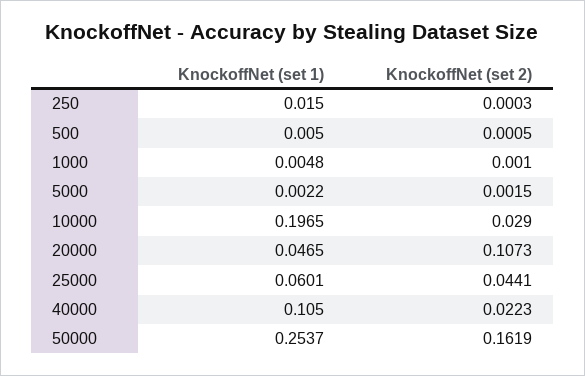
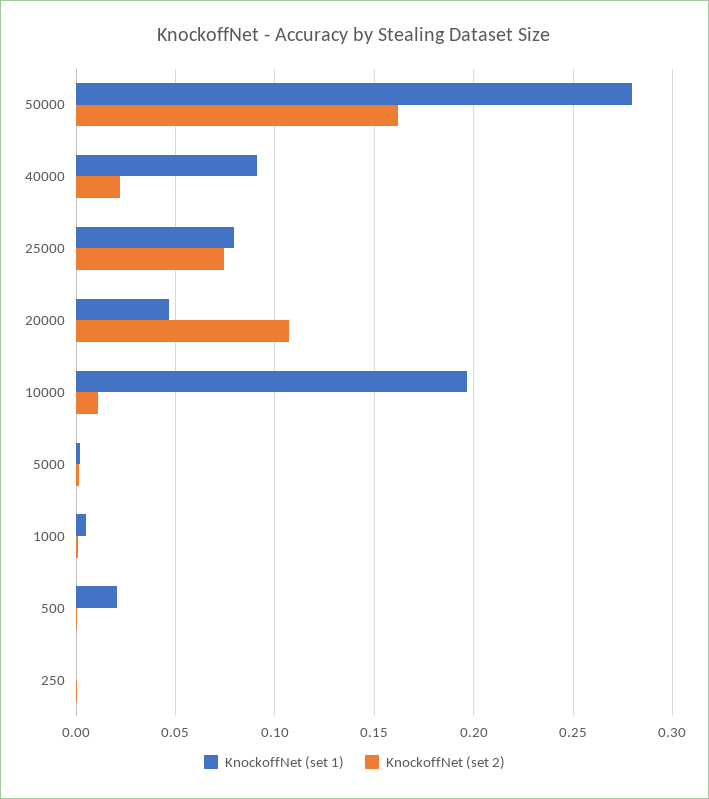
KnockoffNet (set 1), 250: 0.015 -> 0
KnockoffNet (set 1), 500: 0.005 -> 0.02
KnockoffNet (set 2), 10000: 0.029 -> 0.01
KnockoffNet (set 1), 25000: 0.0601 -> 0.08
KnockoffNet (set 2), 25000: 0.0441 -> 0.075
KnockoffNet (set 1), 40000: 0.105 -> 0.09
KnockoffNet (set 1), 50000: 0.2537 -> 0.28

